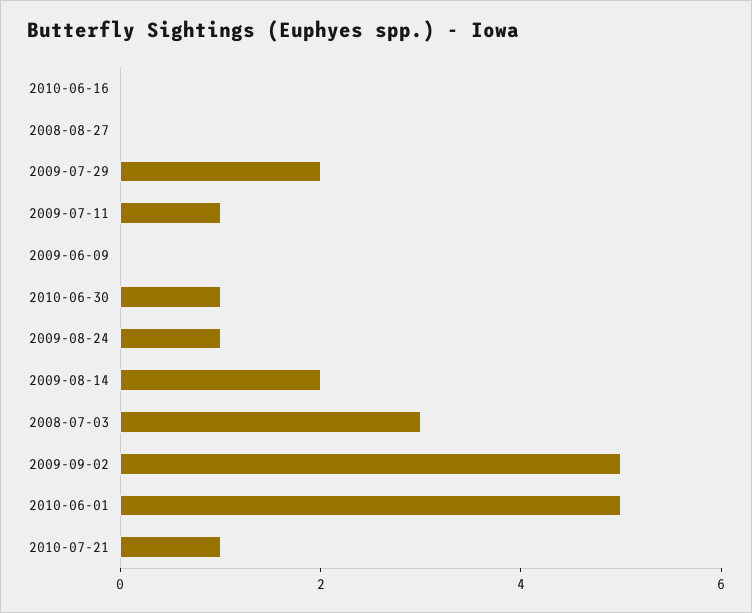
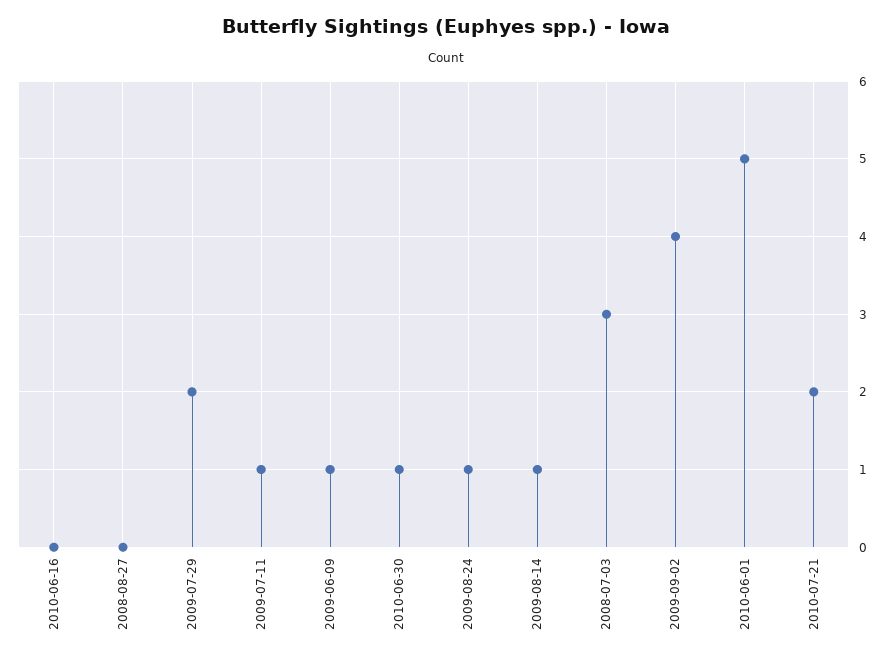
2009-06-09: 0 -> 1
2009-08-14: 2 -> 1
2009-09-02: 5 -> 4
2010-07-21: 1 -> 2

